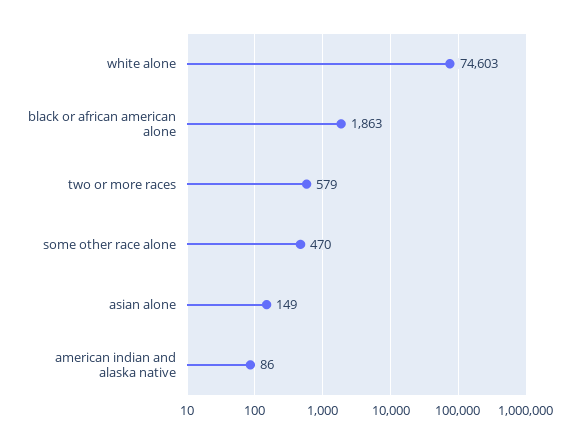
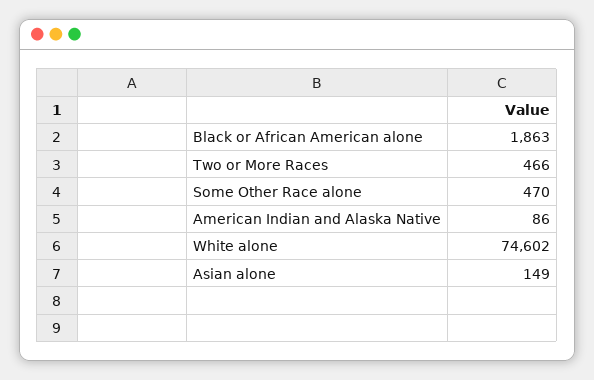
white alone: 74603 -> 74602
two or more races: 579 -> 466

